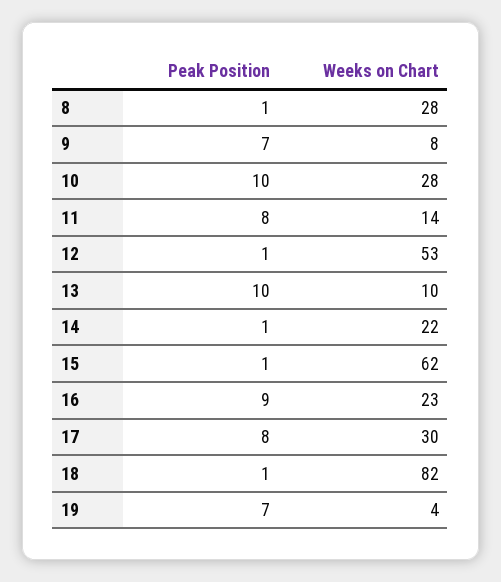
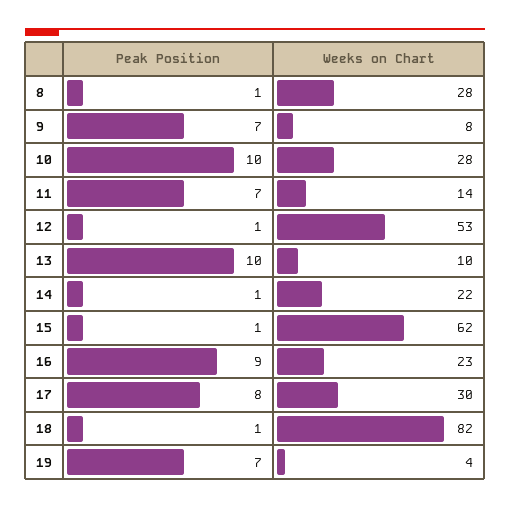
Peak Position, 11: 8 -> 7

